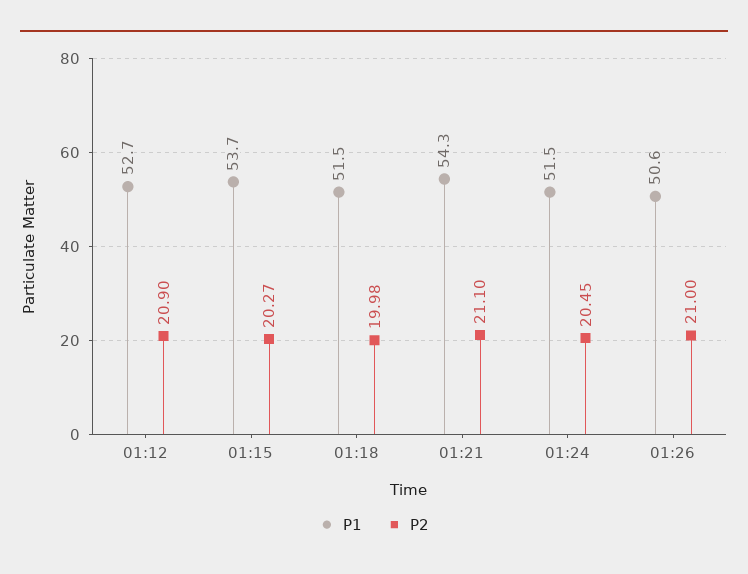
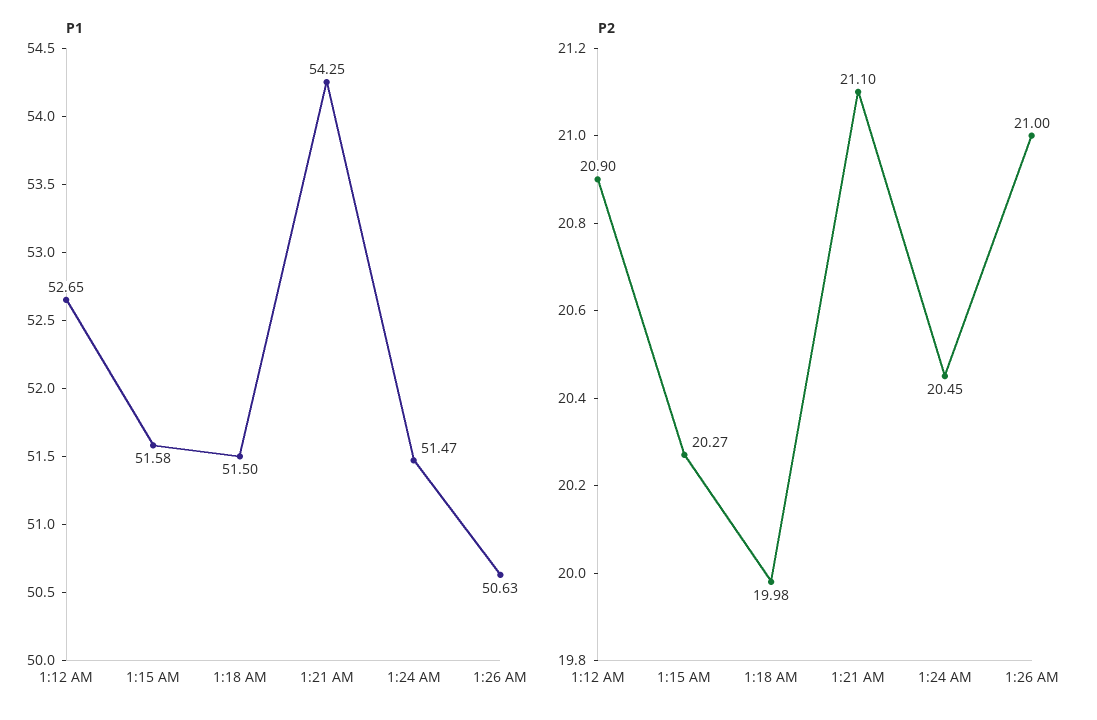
P1, 01:15: 53.7 -> 51.58

